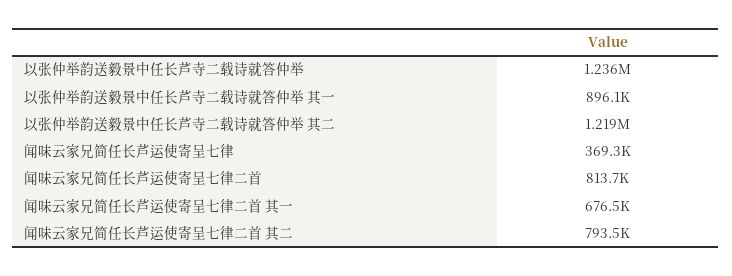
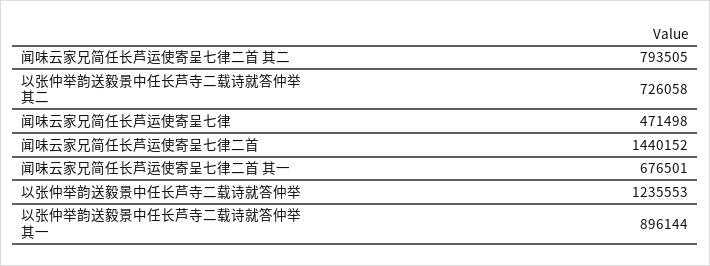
以张仲举韵送毅景中任长芦寺二载诗就答仲举 其二: 1219000 -> 726058
闻味云家兄简任长芦运使寄呈七律: 369300 -> 471498
闻味云家兄简任长芦运使寄呈七律二首: 813700 -> 1440152

